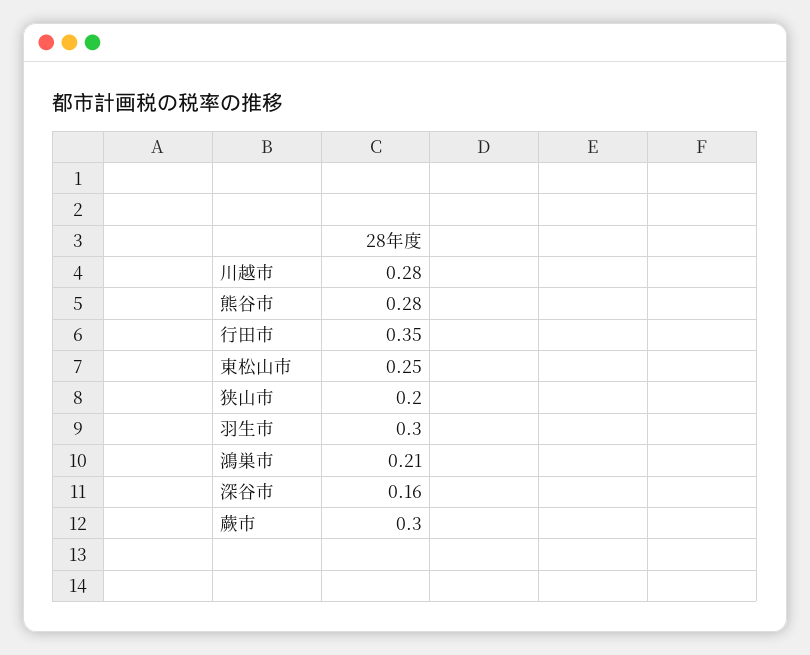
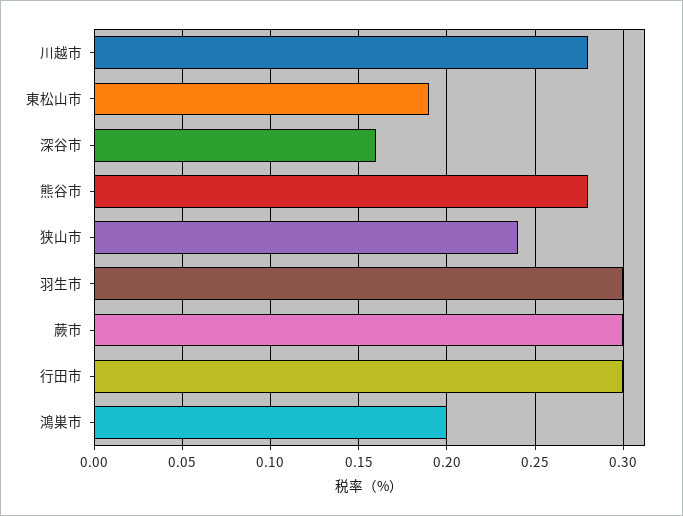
行田市: 0.35 -> 0.3
東松山市: 0.25 -> 0.19
狭山市: 0.2 -> 0.24
鴻巣市: 0.21 -> 0.2

